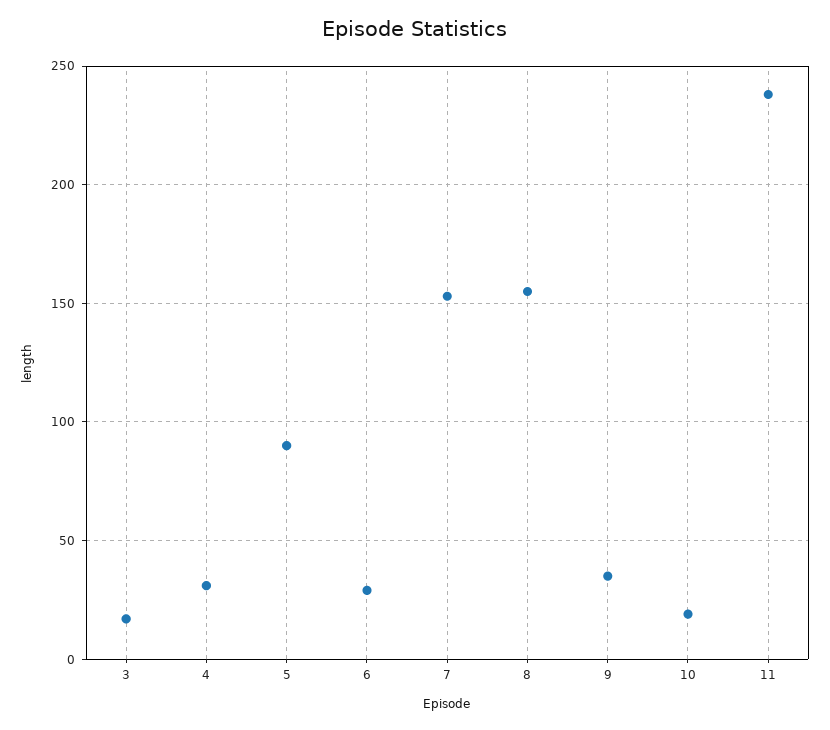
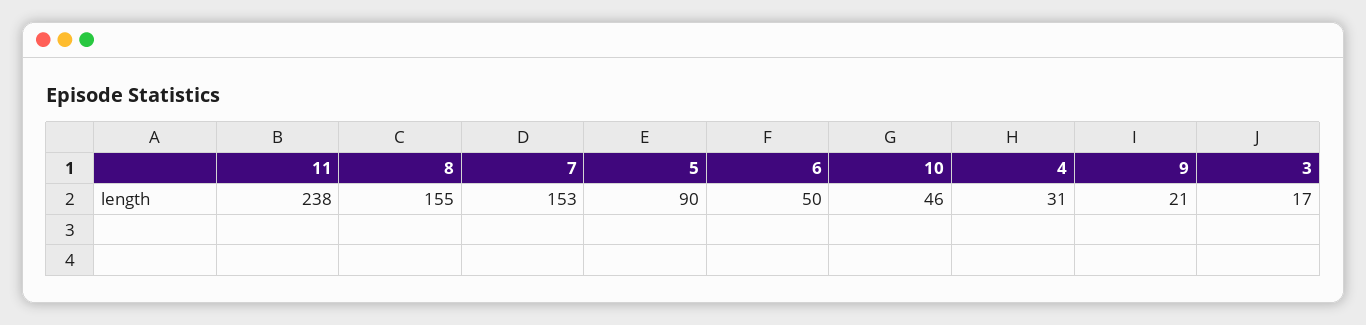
6: 30 -> 50
9: 35 -> 21
10: 20 -> 46

